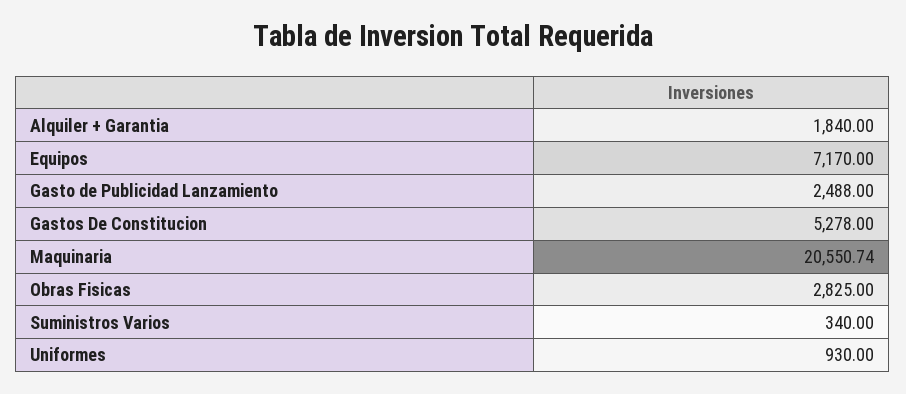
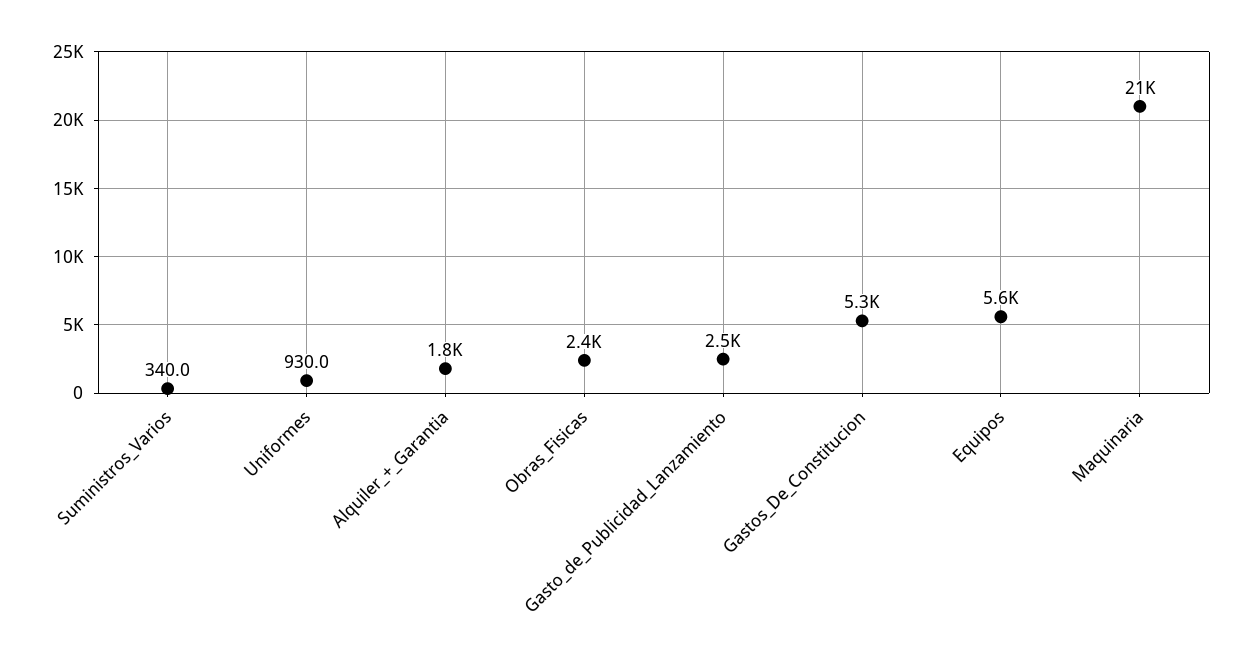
Equipos: 7170 -> 5600
Obras Fisicas: 2825 -> 2400

